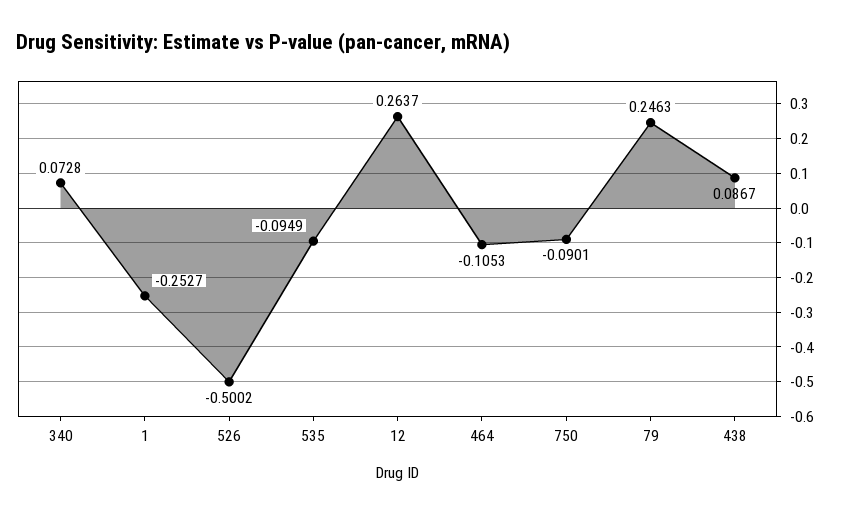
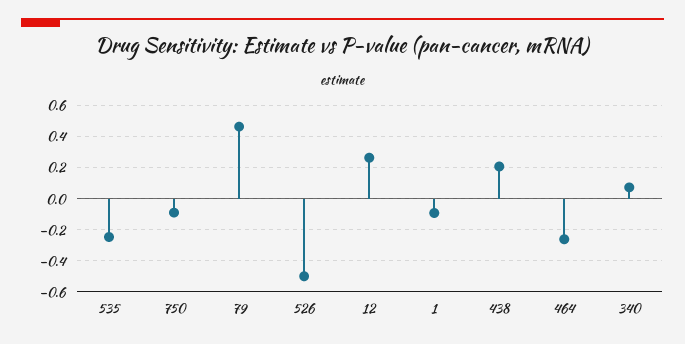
1: -0.2527 -> -0.1
535: -0.0949 -> -0.25
464: -0.1053 -> -0.25
79: 0.2463 -> 0.45
438: 0.0867 -> 0.2

